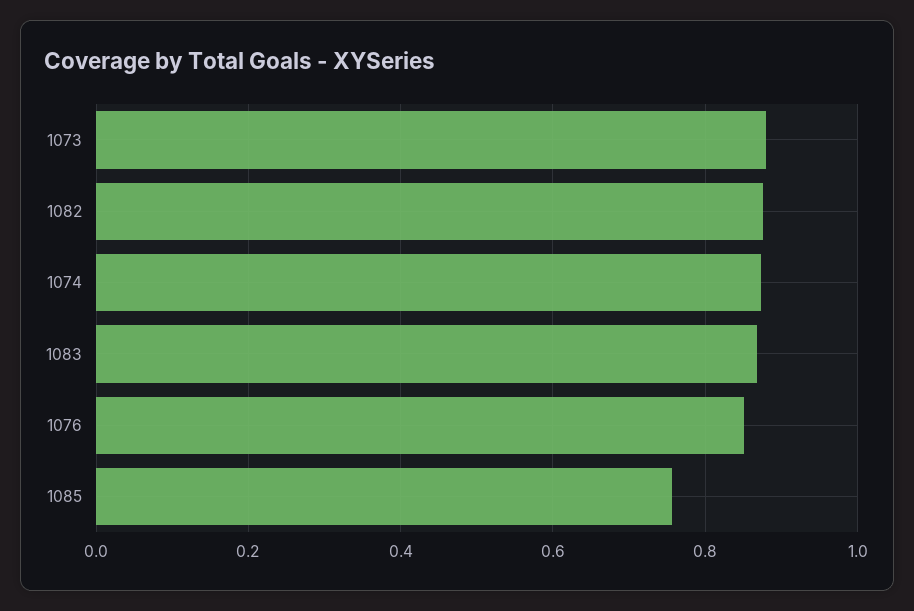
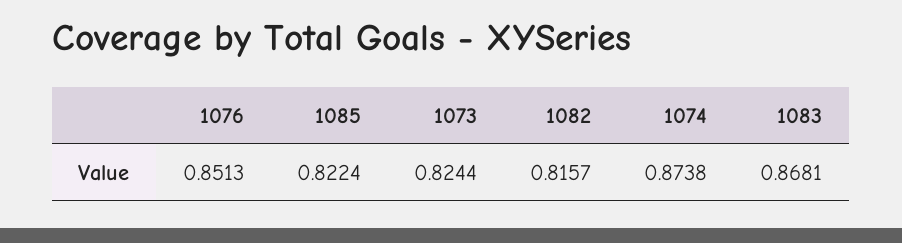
1073: 0.88 -> 0.8244
1082: 0.88 -> 0.8157
1085: 0.76 -> 0.8224

